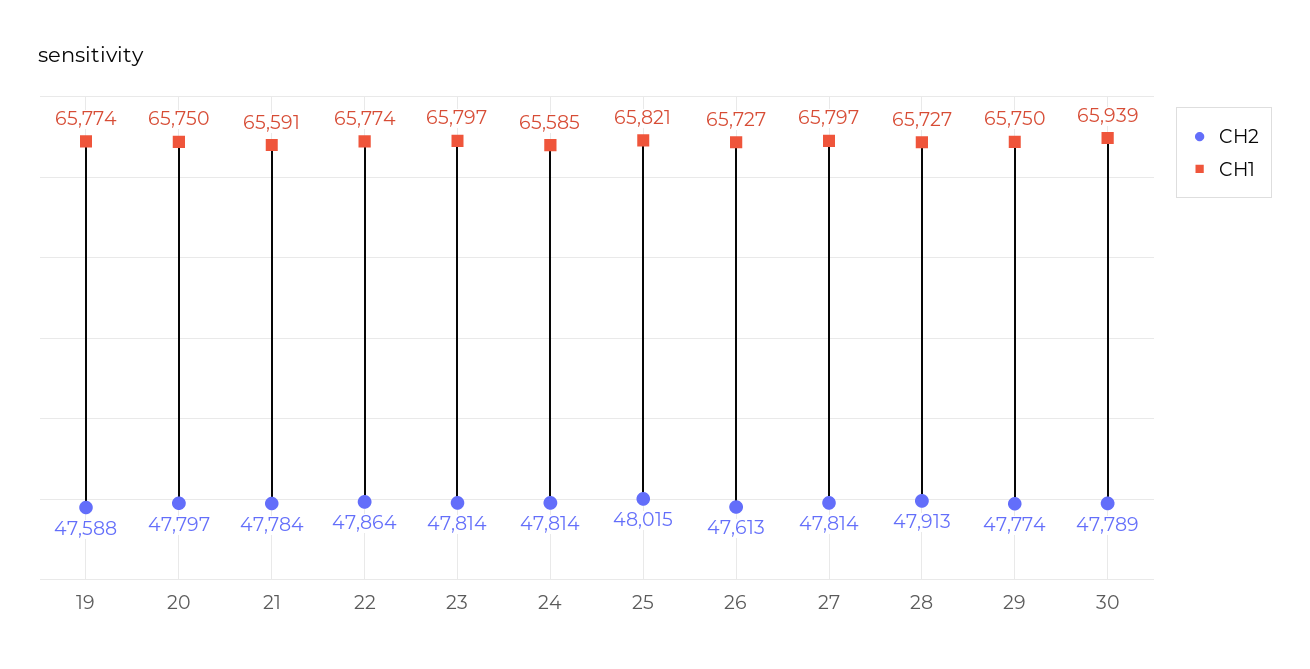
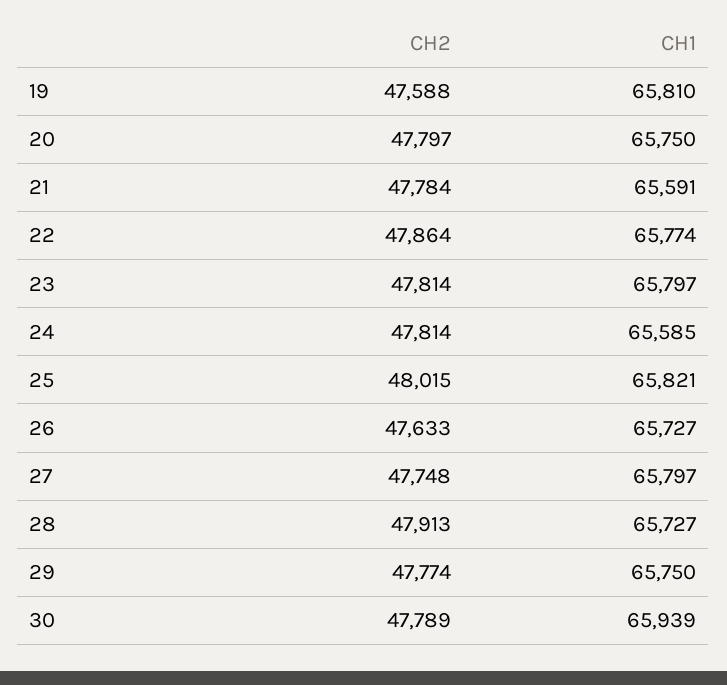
CH1, 19: 65774 -> 65810
CH2, 26: 47613 -> 47633
CH2, 27: 47814 -> 47748

